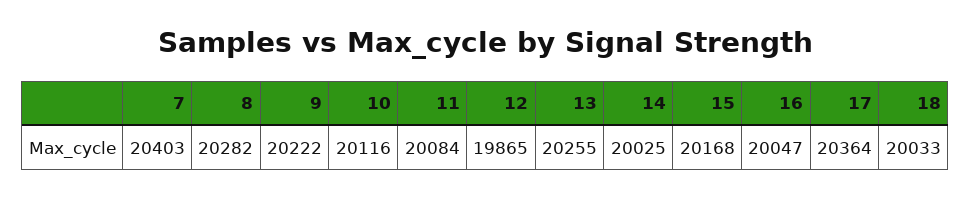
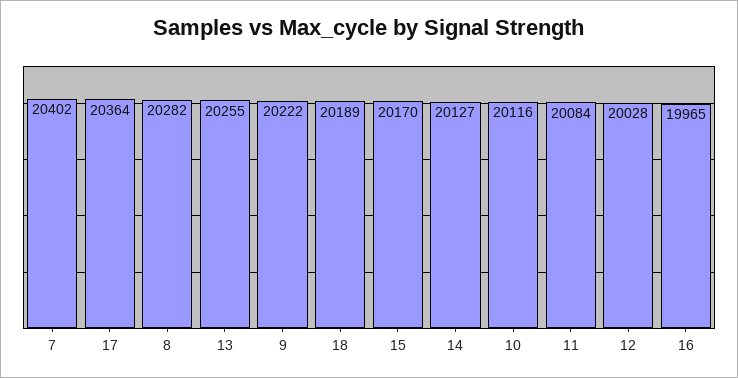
7: 20403 -> 20402
12: 19865 -> 20028
14: 20025 -> 20127
15: 20168 -> 20170
16: 20047 -> 19965
18: 20033 -> 20189

